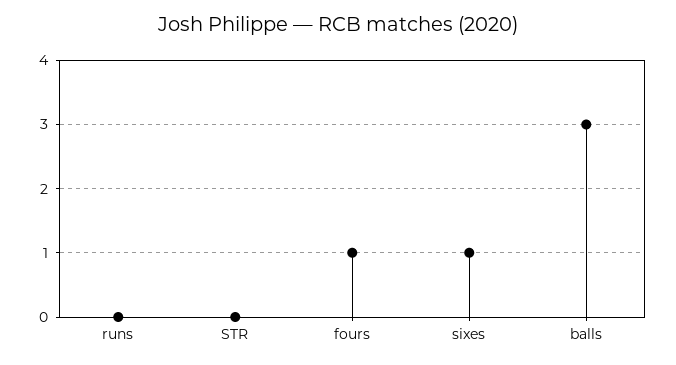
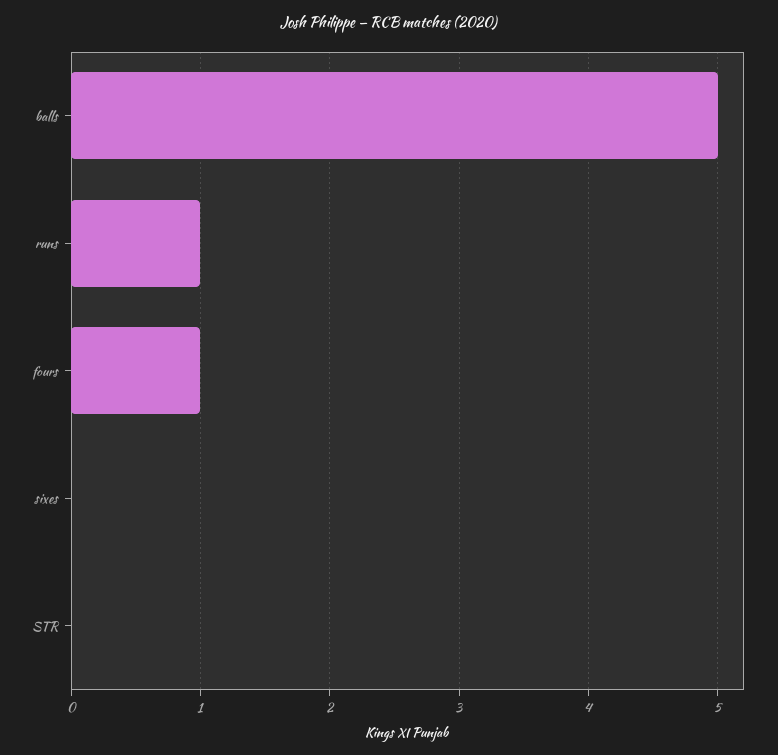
runs: 0 -> 1
sixes: 1 -> 0
balls: 3 -> 5

